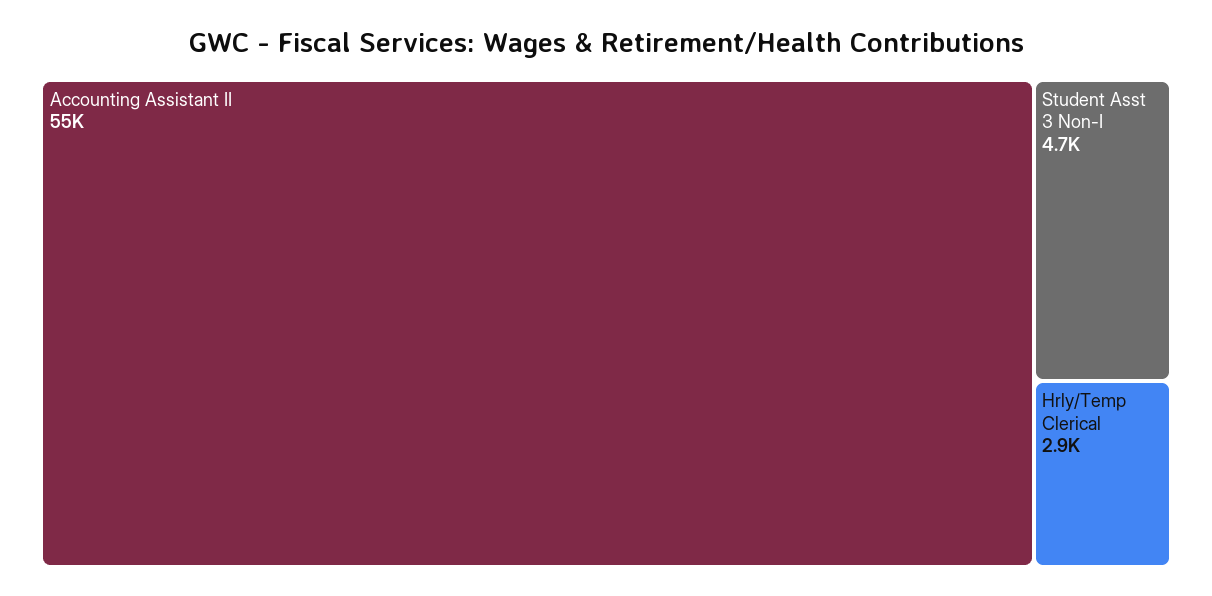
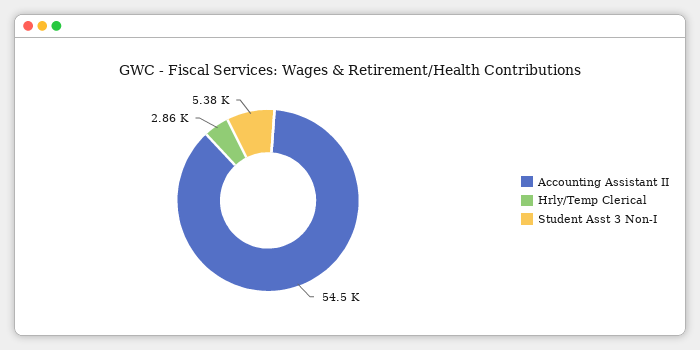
Student Asst 3 Non-I: 4700 -> 5380

